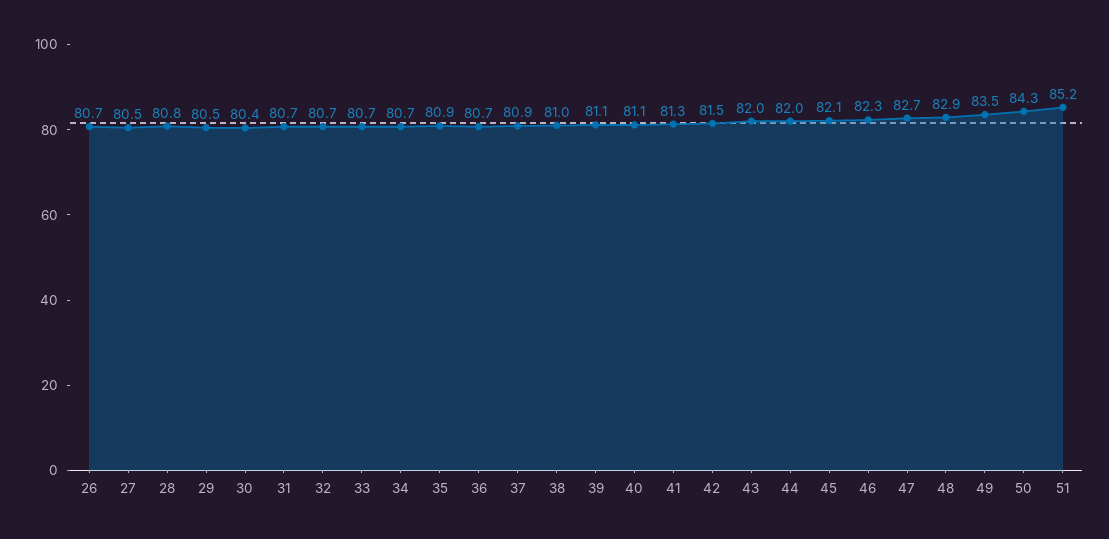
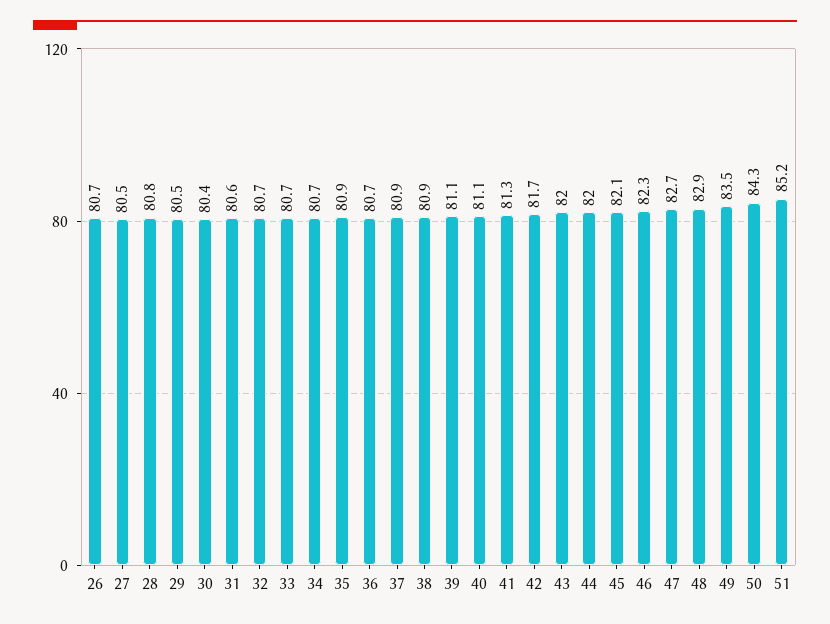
31: 80.7 -> 80.6
38: 81 -> 80.9
42: 81.5 -> 81.7

